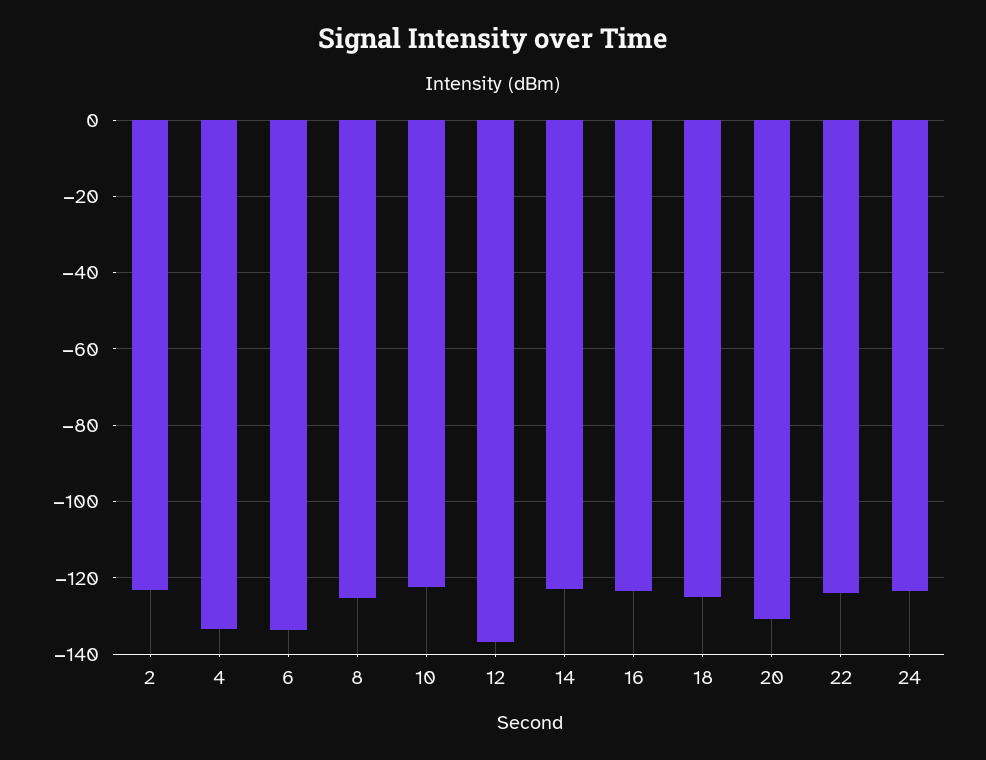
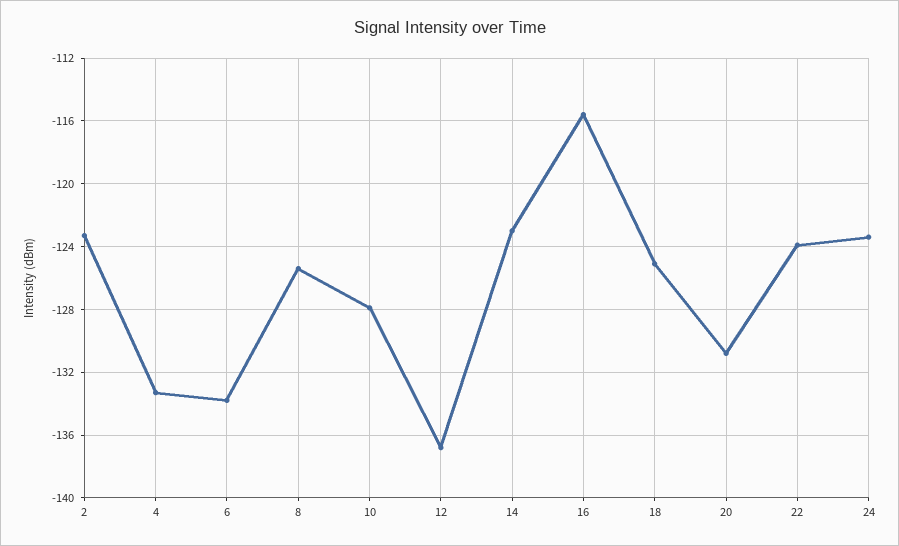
10: -122 -> -128
16: -124 -> -115.5

